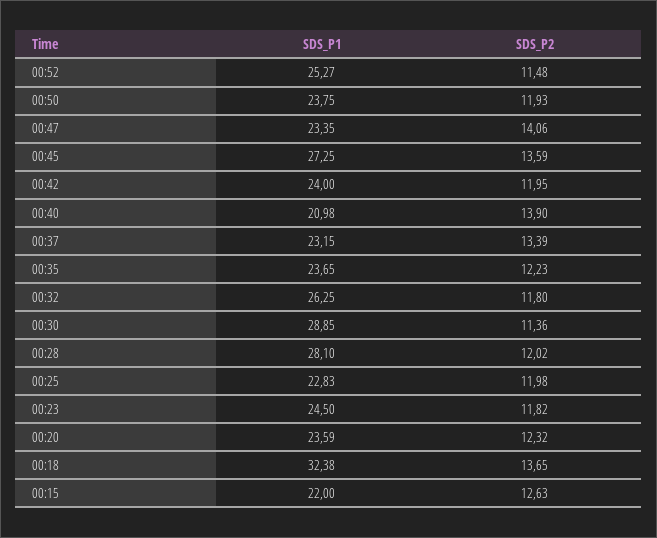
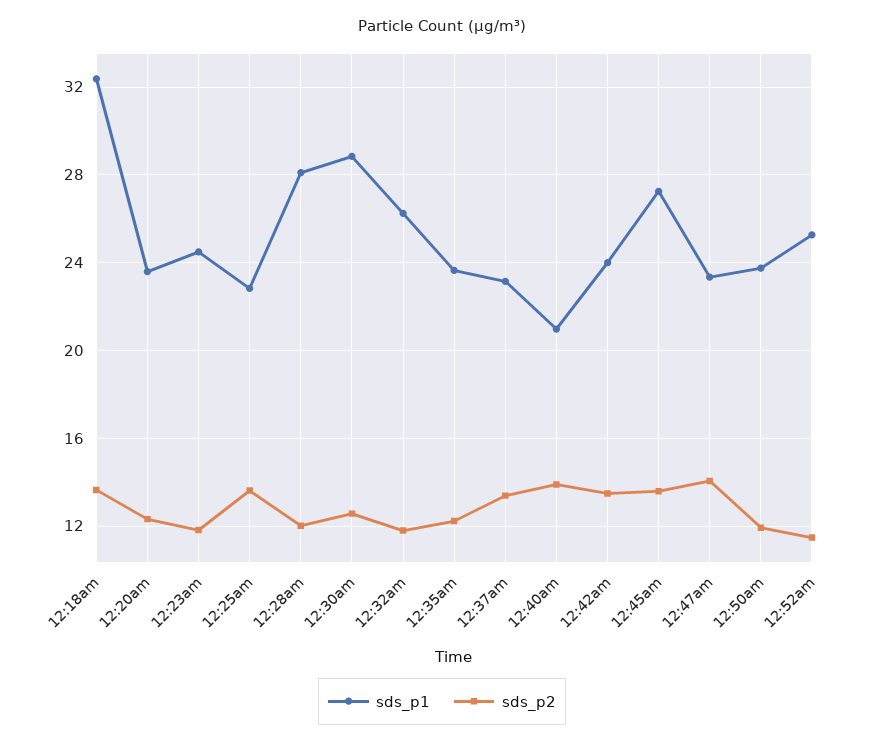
SDS_P2, 00:42: 11.95 -> 13.5
SDS_P2, 00:30: 11.36 -> 12.5
SDS_P2, 00:25: 11.98 -> 13.5
SDS_P1, 00:15: 22 -> none
SDS_P2, 00:15: 12.63 -> none

